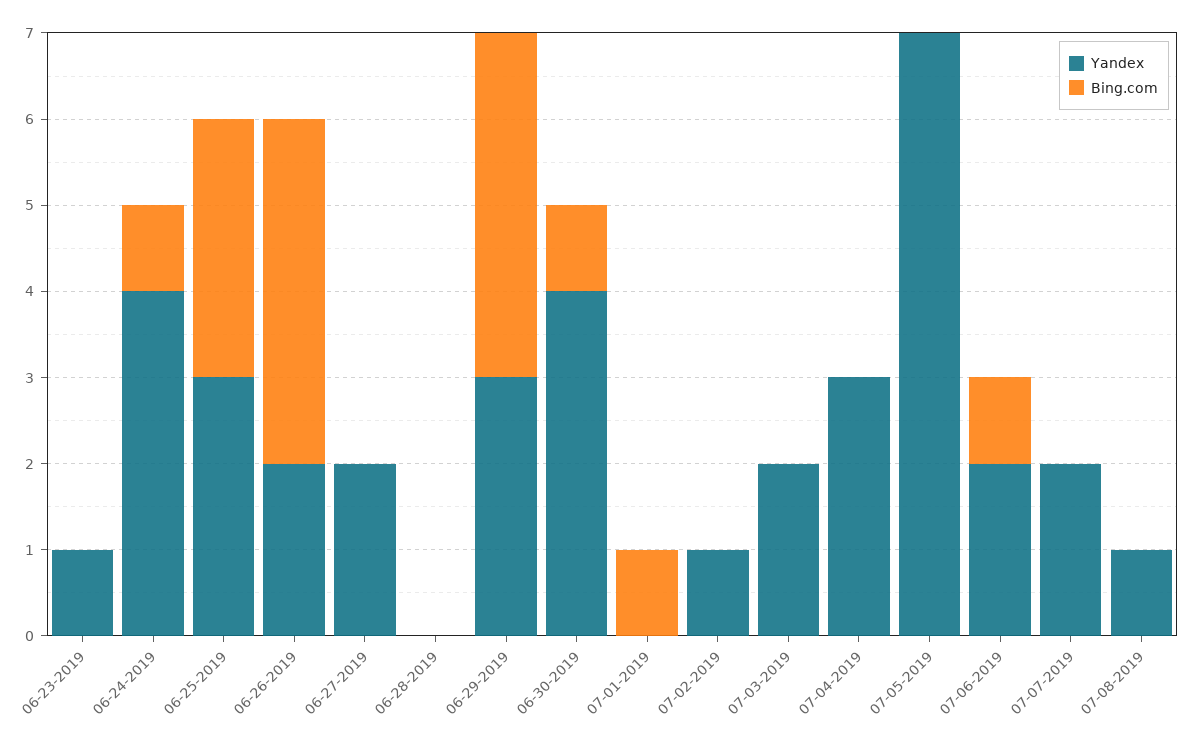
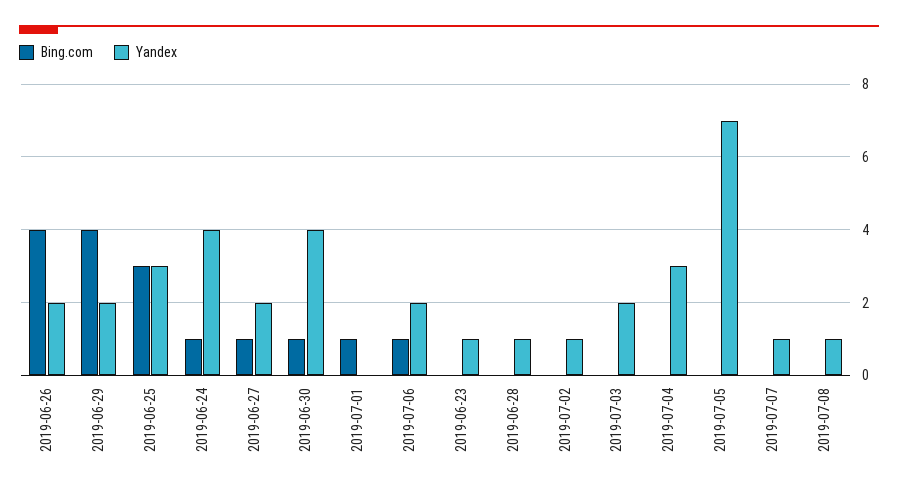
Bing.com, 06-27-2019: 0 -> 1
Yandex, 06-28-2019: 0 -> 1
Yandex, 06-29-2019: 3 -> 2
Yandex, 07-07-2019: 2 -> 1

